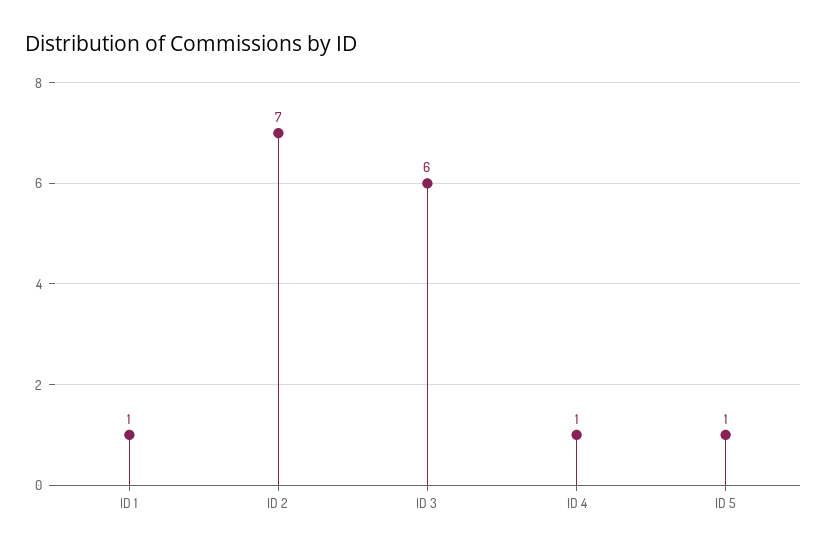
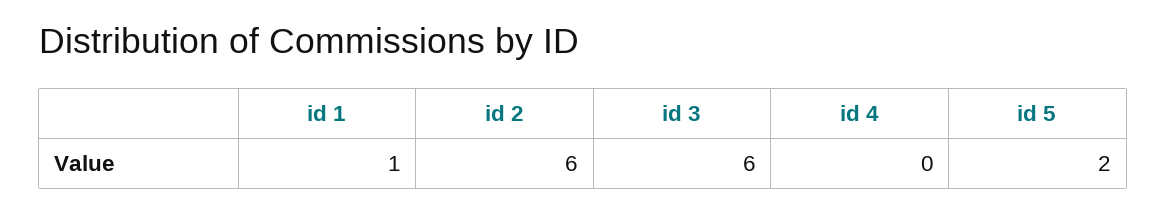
ID 2: 7 -> 6
ID 4: 1 -> 0
ID 5: 1 -> 2

